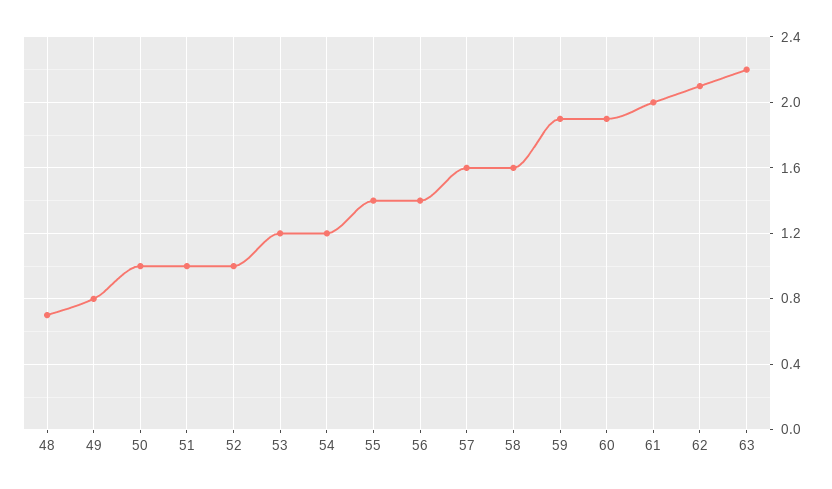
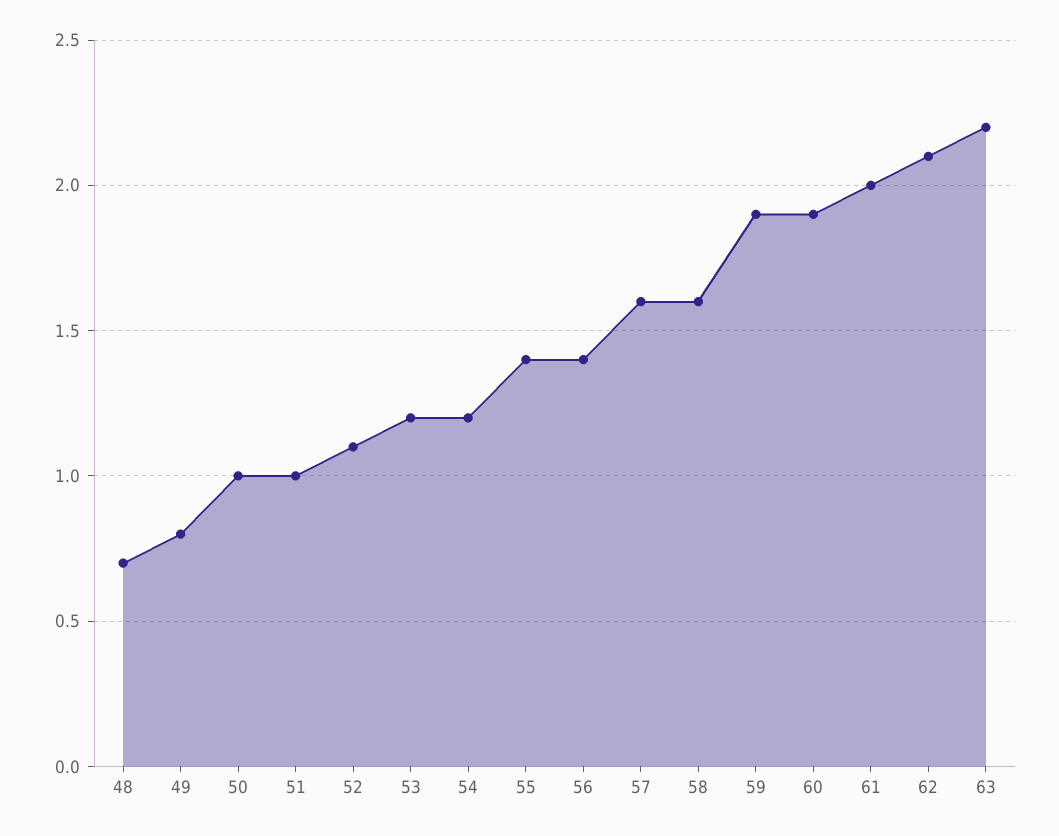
52: 1 -> 1.1

